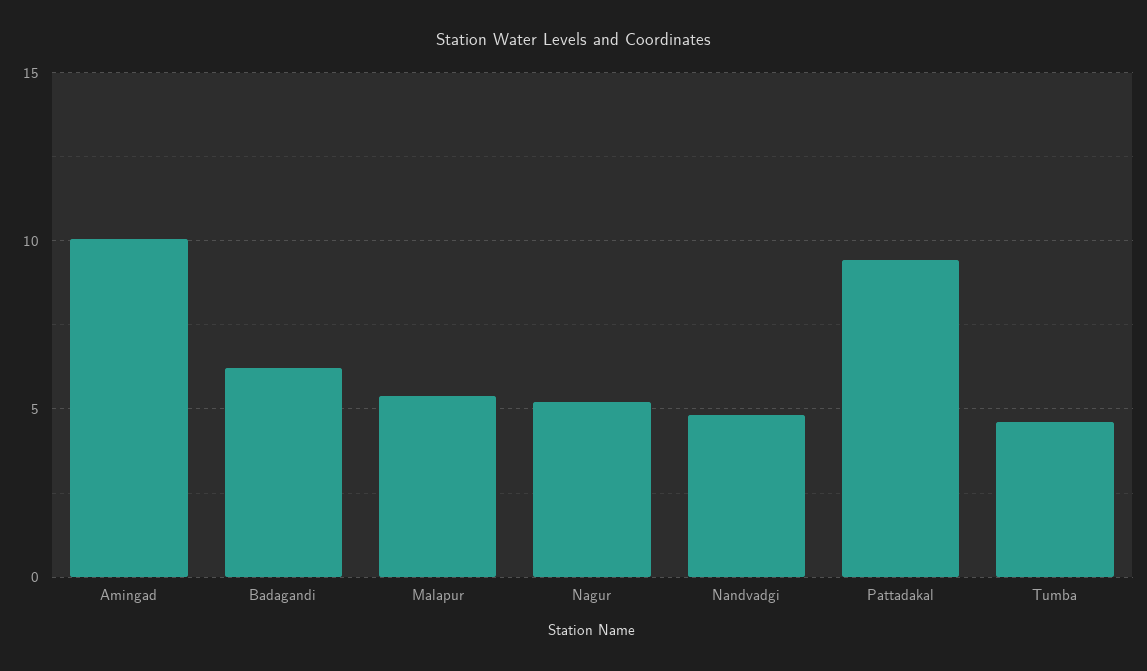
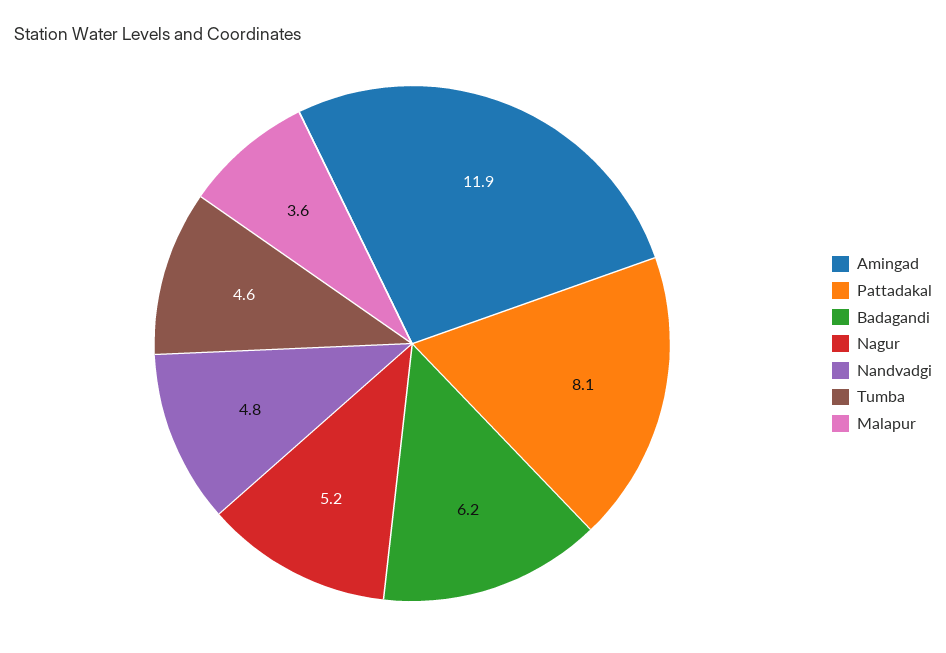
Amingad: 10 -> 11.9
Malapur: 5.5 -> 3.6
Pattadakal: 9.5 -> 8.1

